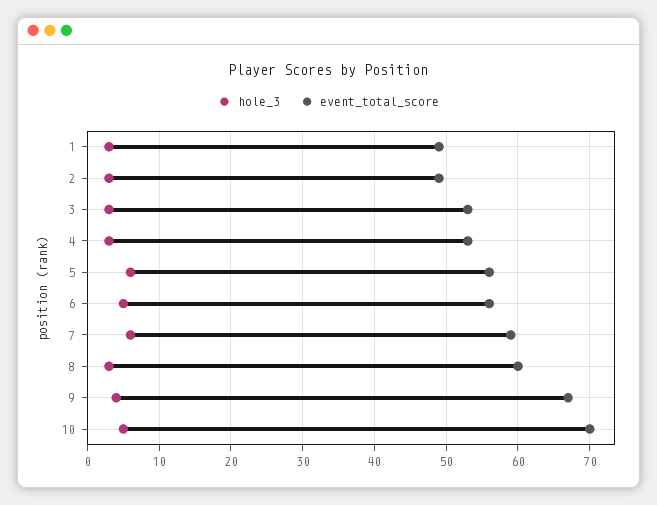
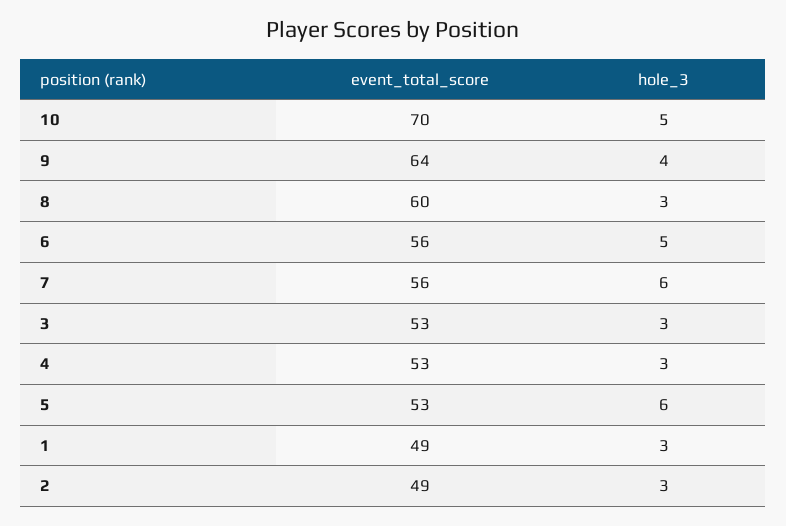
event_total_score, 5: 56 -> 53
event_total_score, 7: 59 -> 56
event_total_score, 9: 67 -> 64

